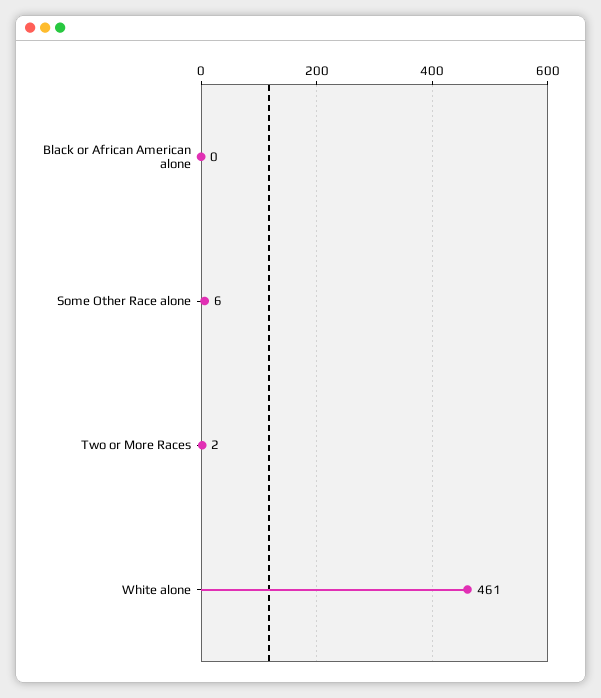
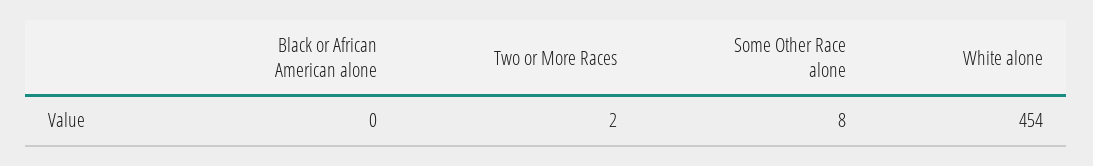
Some Other Race alone: 6 -> 8
White alone: 461 -> 454

